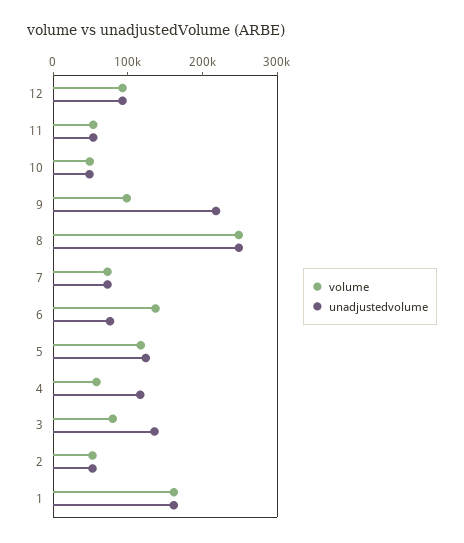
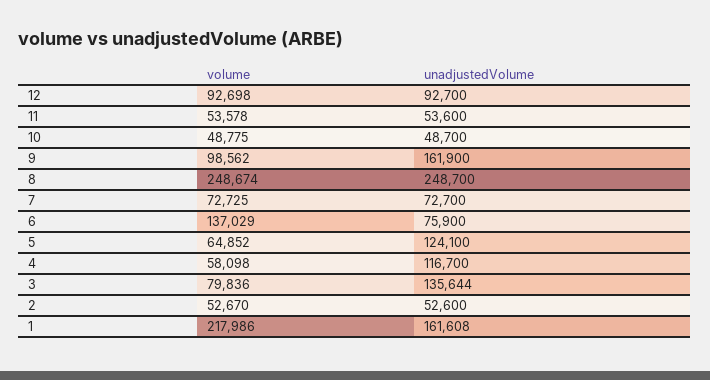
unadjustedvolume, 9: 220000 -> 161900
volume, 5: 120000 -> 64852
volume, 1: 160000 -> 217986

